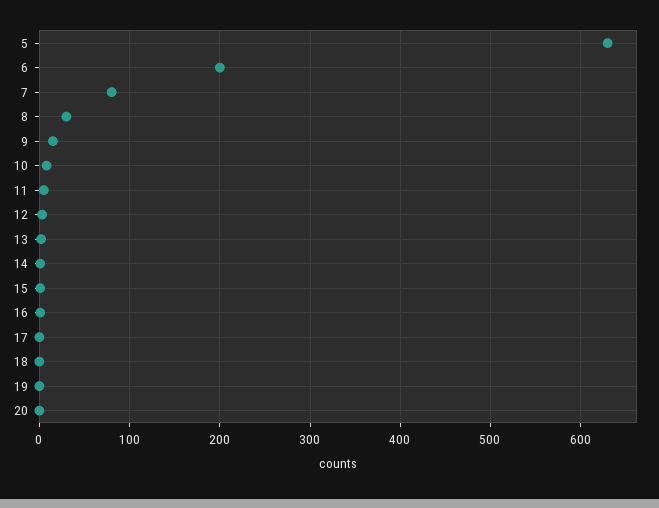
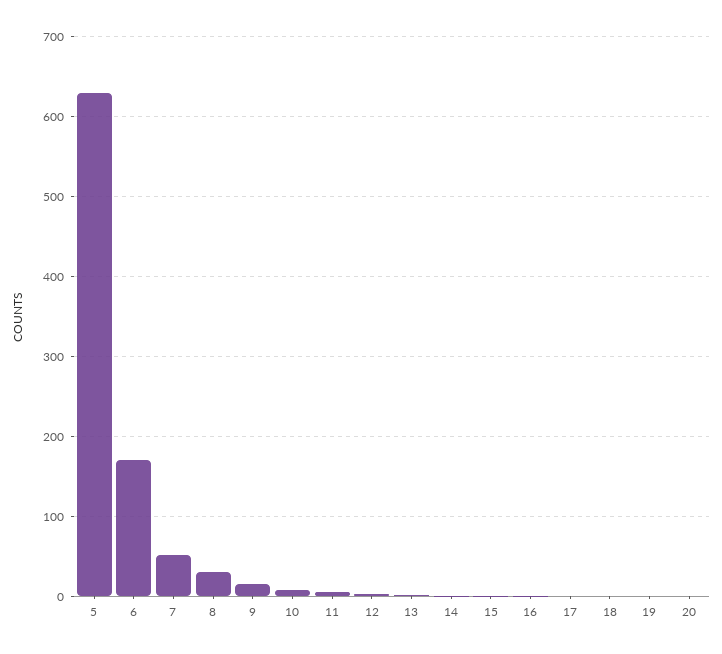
6: 200 -> 170
7: 80 -> 50

